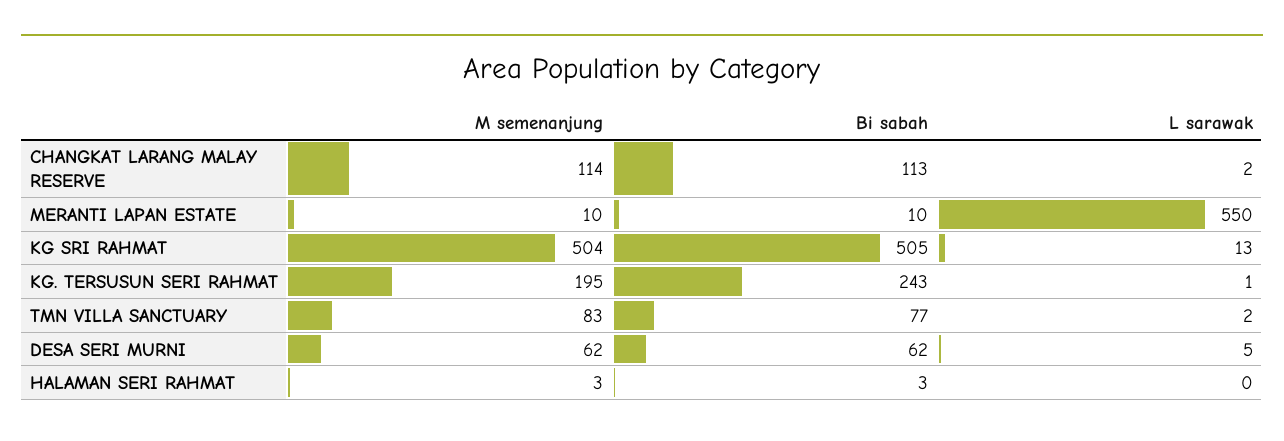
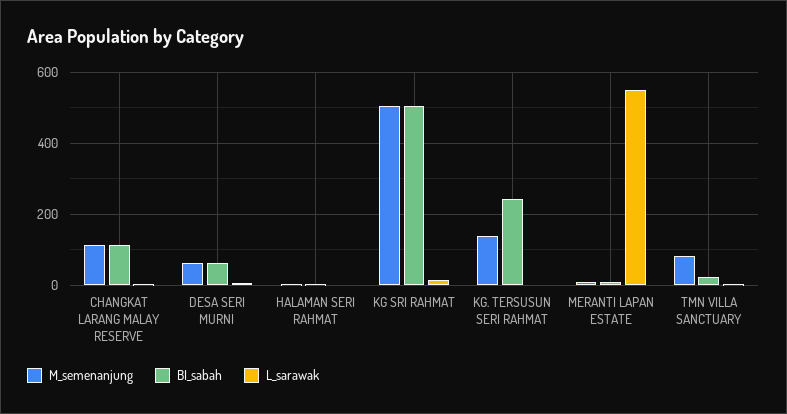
M semenanjung, KG. TERSUSUN SERI RAHMAT: 195 -> 140
Bi sabah, TMN VILLA SANCTUARY: 77 -> 20

